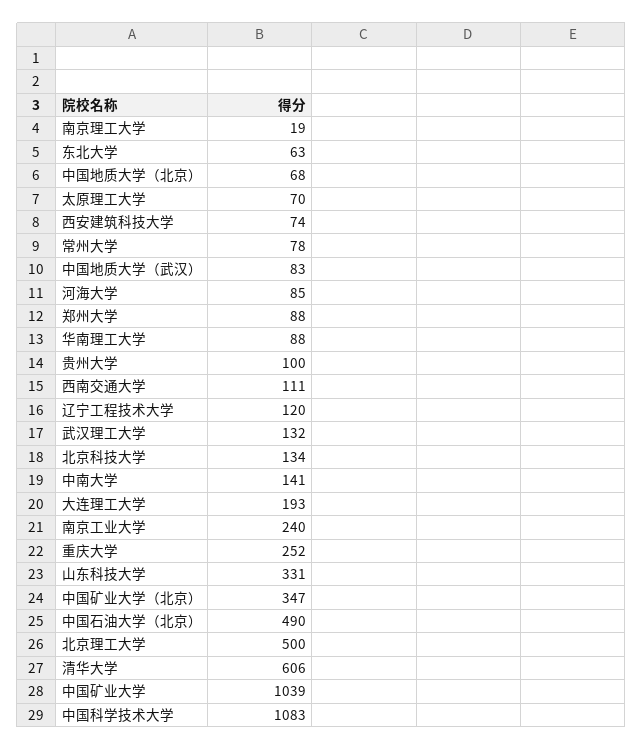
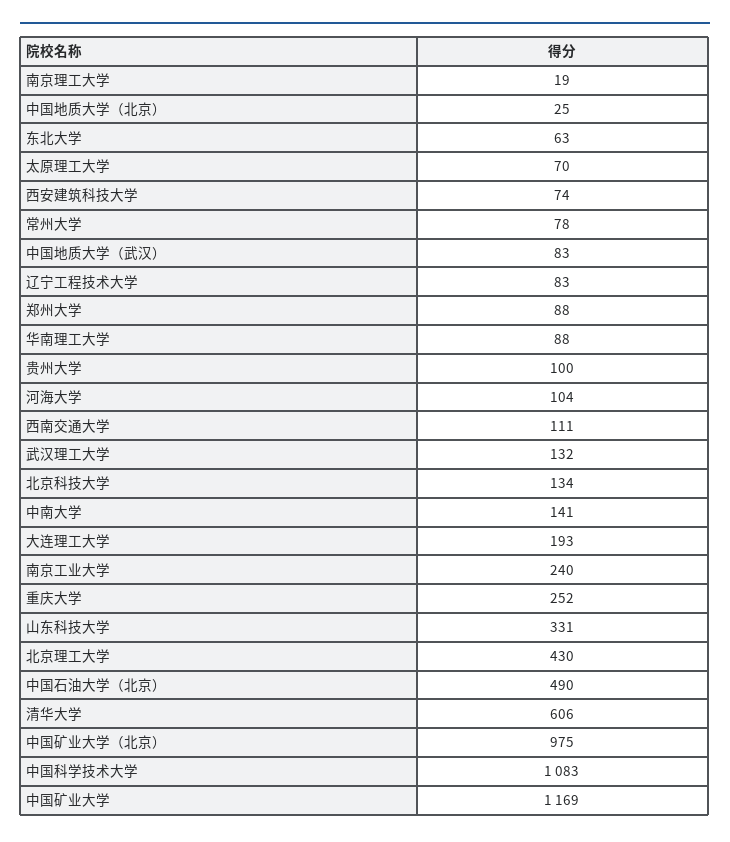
中国地质大学（北京）: 68 -> 25
河海大学: 85 -> 104
辽宁工程技术大学: 120 -> 83
中国矿业大学（北京）: 347 -> 975
北京理工大学: 500 -> 430
中国矿业大学: 1039 -> 1169

